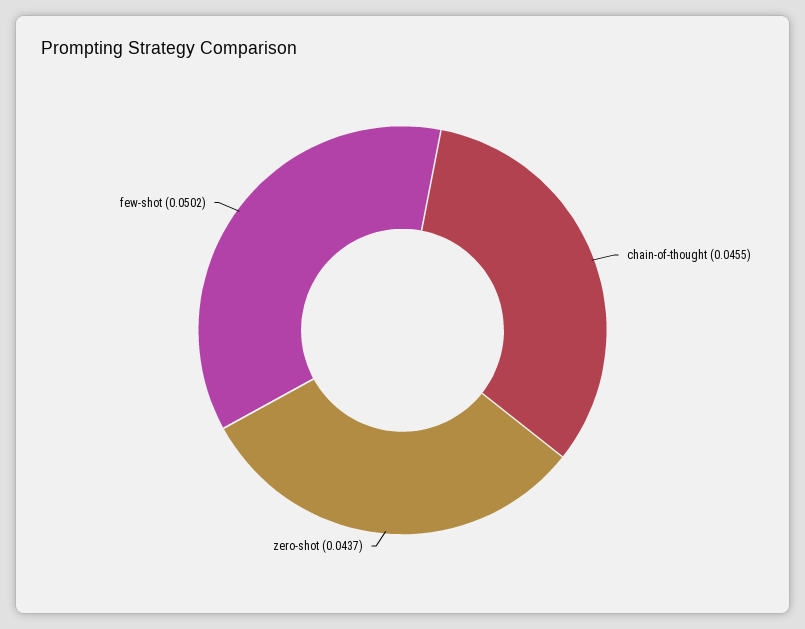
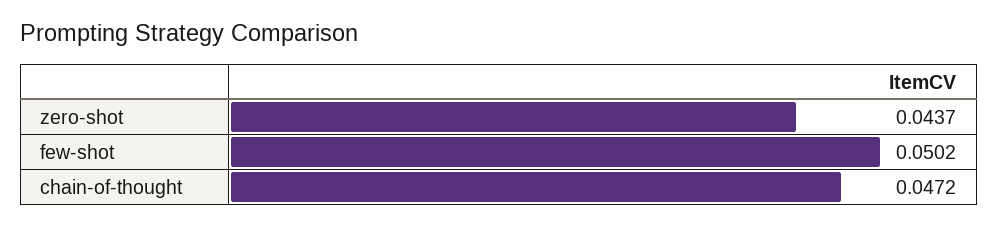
chain-of-thought: 0.0455 -> 0.0472

